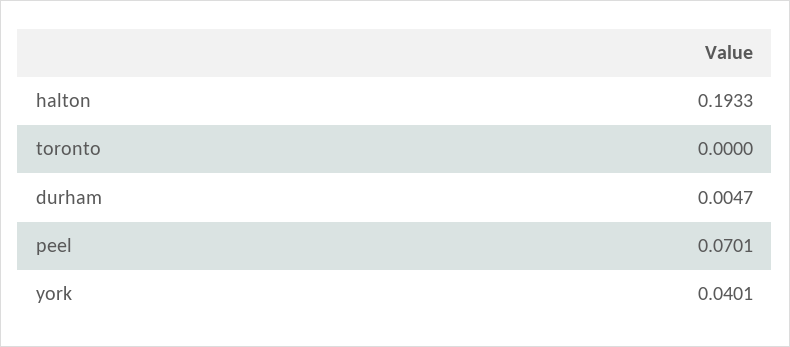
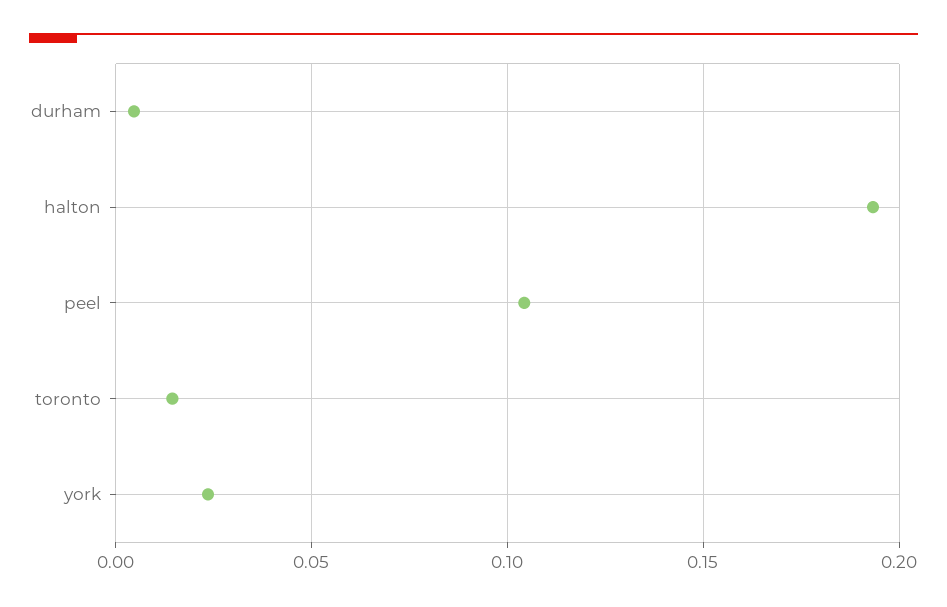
toronto: 0 -> 0.015
peel: 0.0701 -> 0.105
york: 0.0401 -> 0.025

